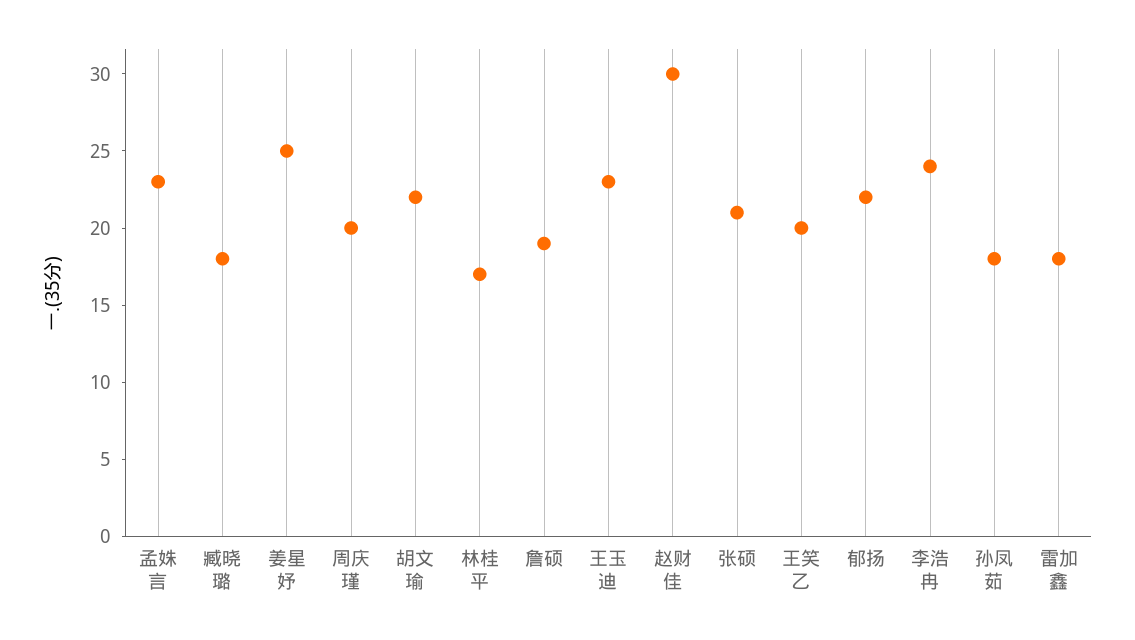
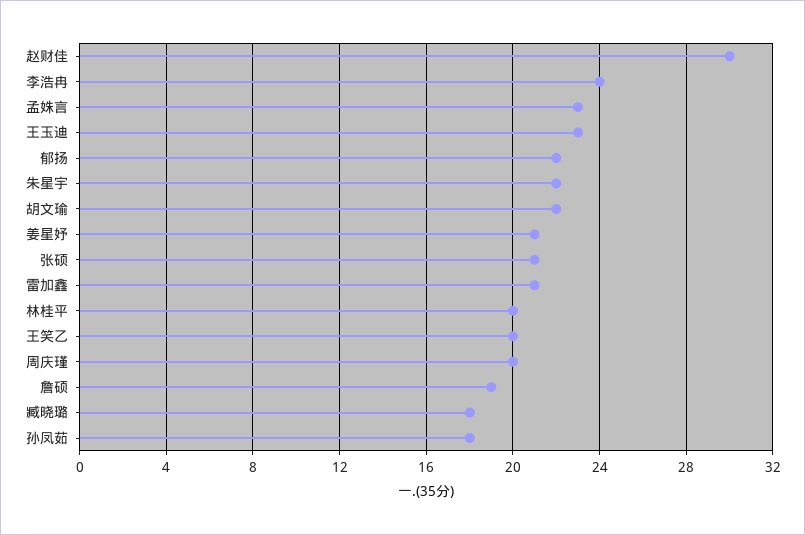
姜星妤: 25 -> 21
林桂平: 17 -> 20
雷加鑫: 18 -> 21
朱星宇: none -> 22

